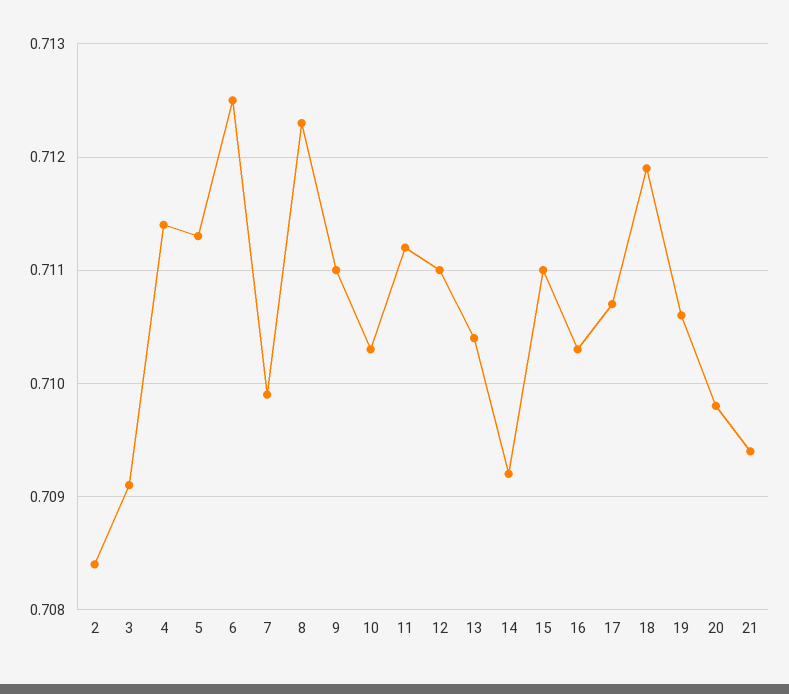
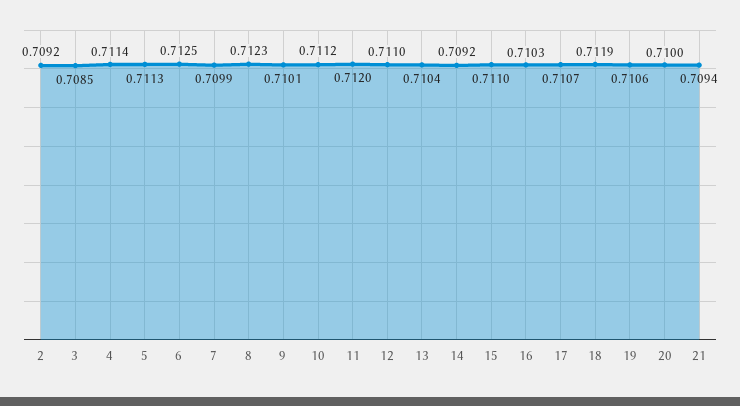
2: 0.7084 -> 0.7092
3: 0.7091 -> 0.7085
9: 0.711 -> 0.7101
10: 0.7103 -> 0.7112
11: 0.7112 -> 0.712
20: 0.7098 -> 0.71

